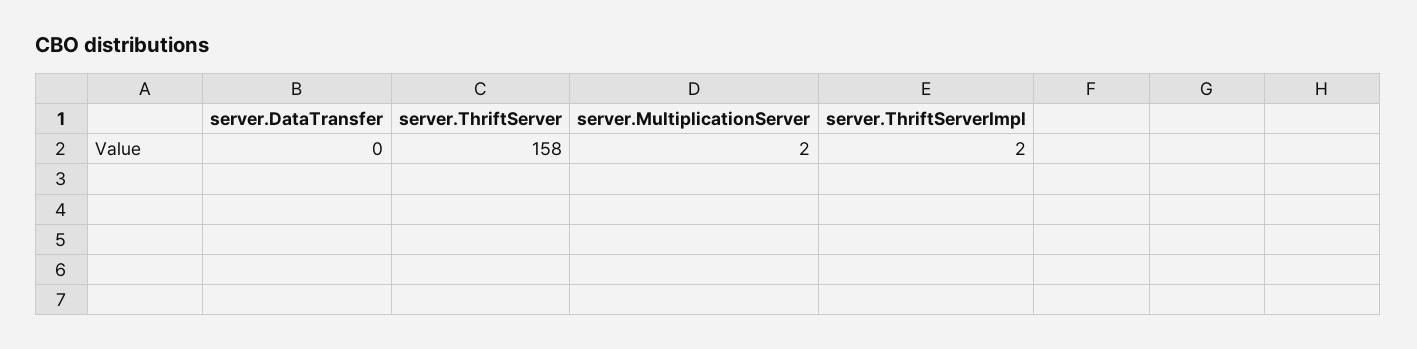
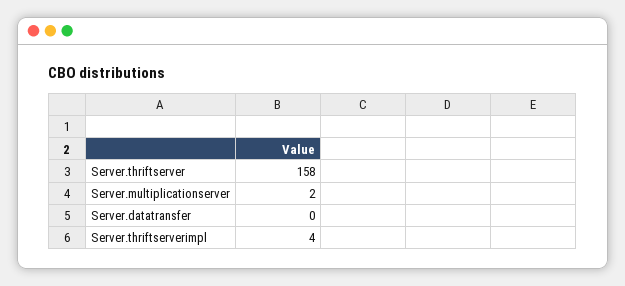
server.ThriftServerImpl: 2 -> 4

